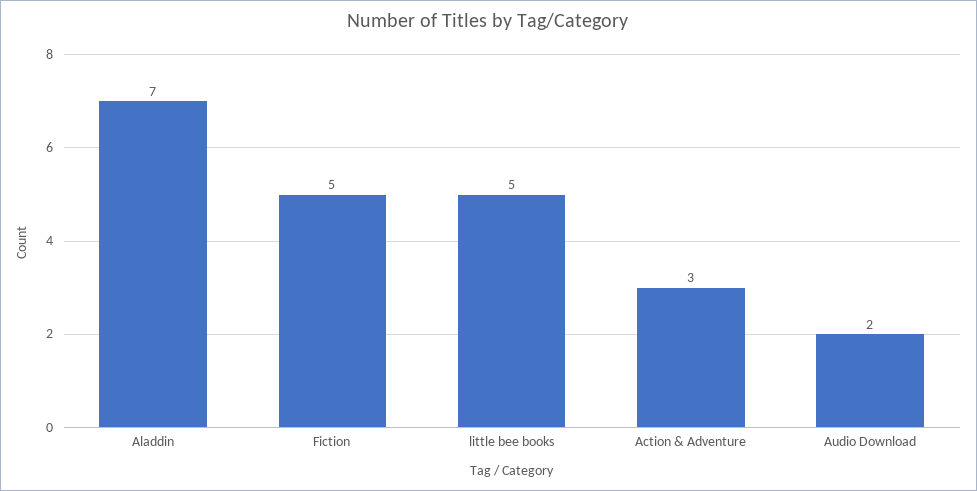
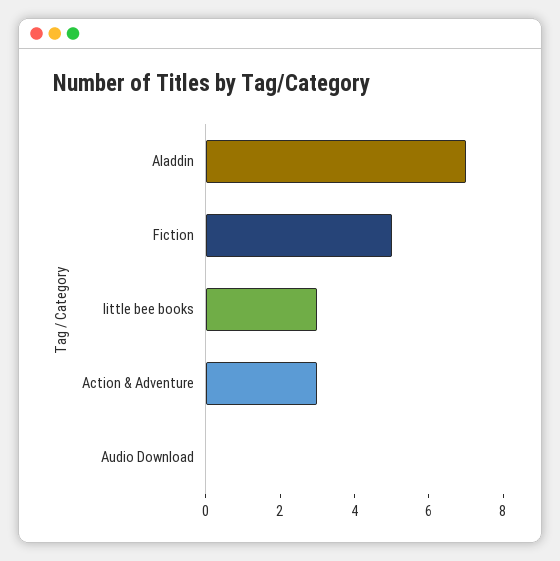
little bee books: 5 -> 3
Audio Download: 2 -> 0

